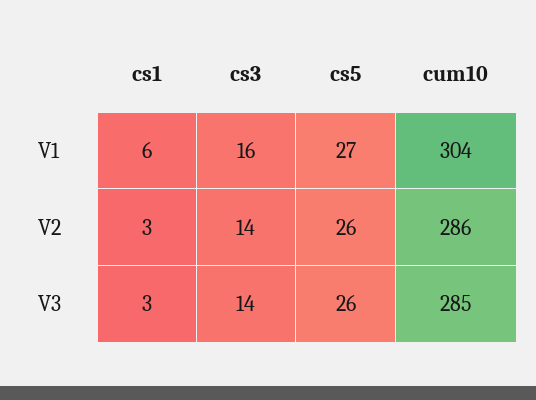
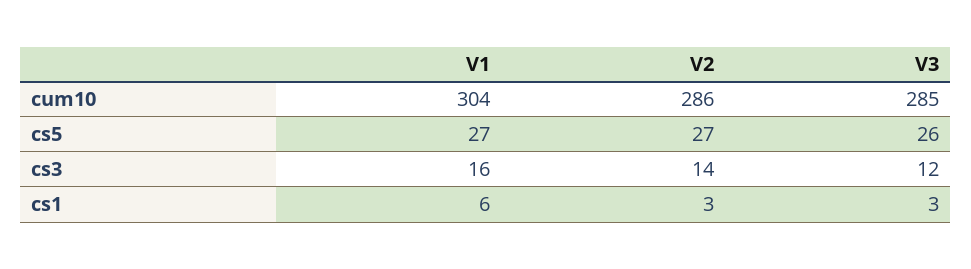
cs5, V2: 26 -> 27
cs3, V3: 14 -> 12

